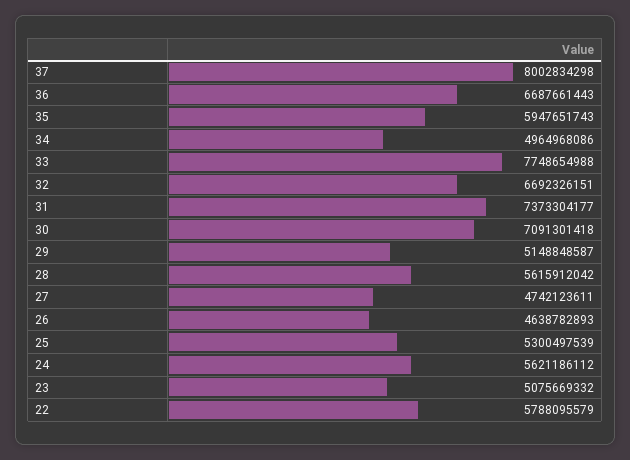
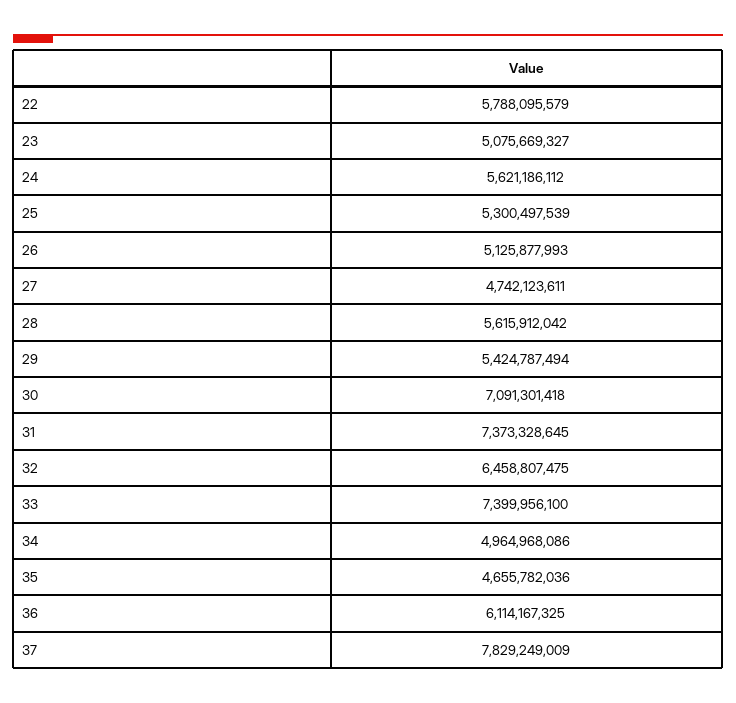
37: 8002834298 -> 7829249009
36: 6687661443 -> 6114167325
35: 5947651743 -> 4655782036
33: 7748654988 -> 7399956100
32: 6692326151 -> 6458807475
31: 7373304177 -> 7373328645
29: 5148848587 -> 5424787494
26: 4638782893 -> 5125877993
23: 5075669332 -> 5075669327

